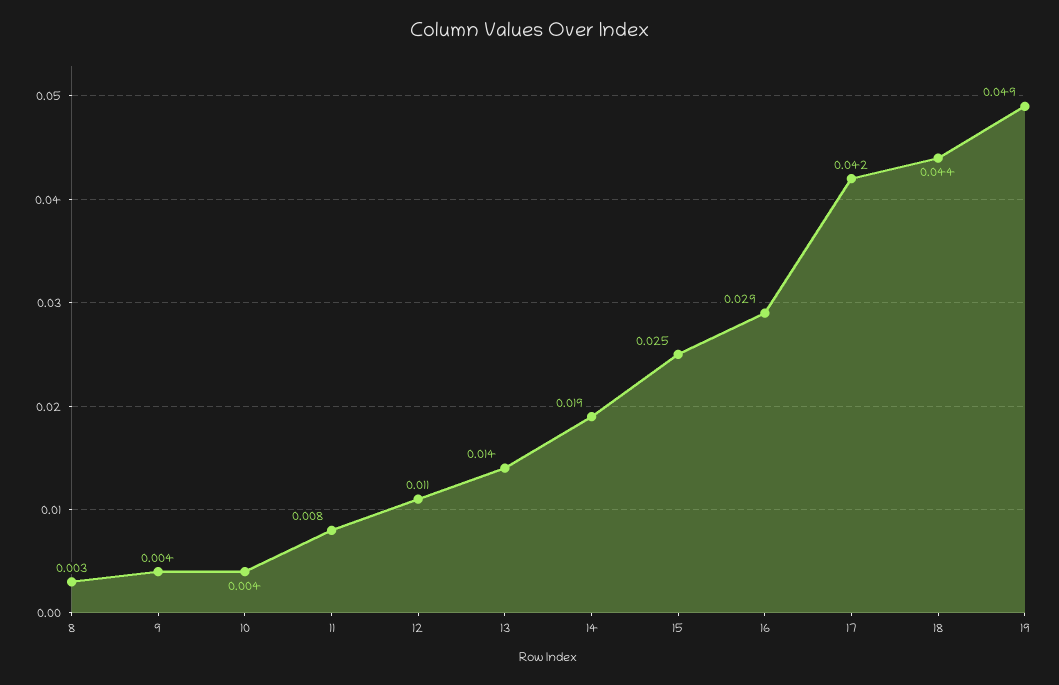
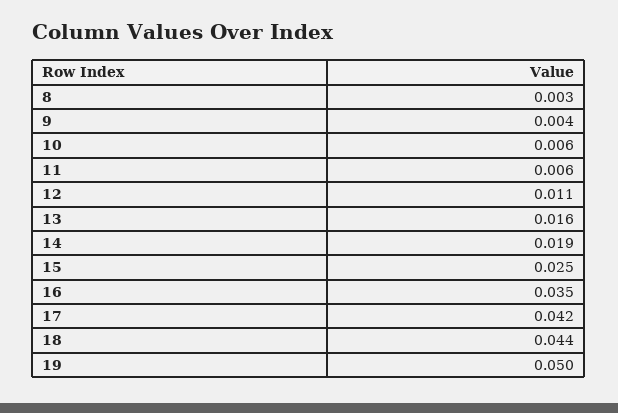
10: 0.004 -> 0.006
11: 0.008 -> 0.006
13: 0.014 -> 0.016
16: 0.029 -> 0.035
19: 0.049 -> 0.05

